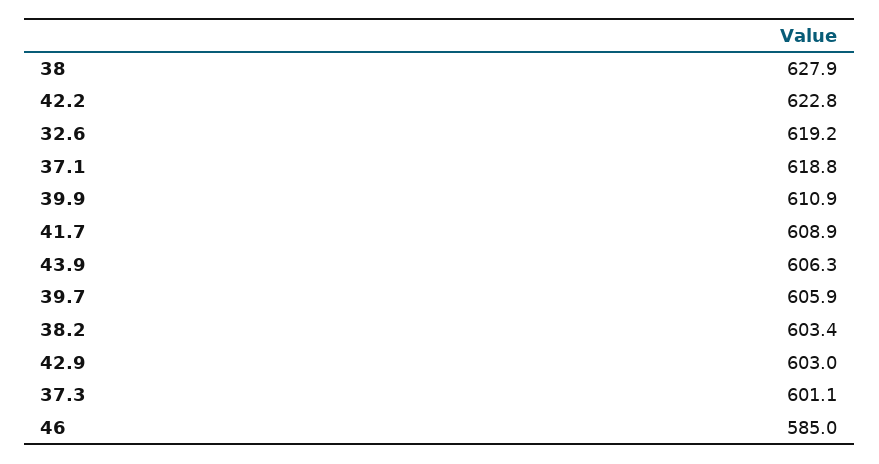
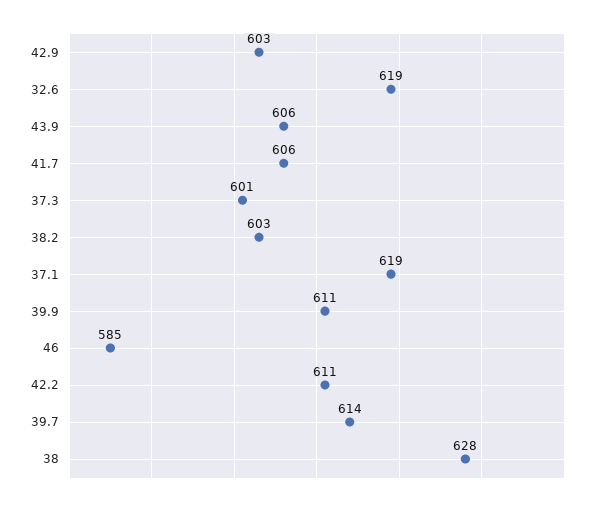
42.2: 622.8 -> 611
41.7: 608.9 -> 606
39.7: 605.9 -> 614

